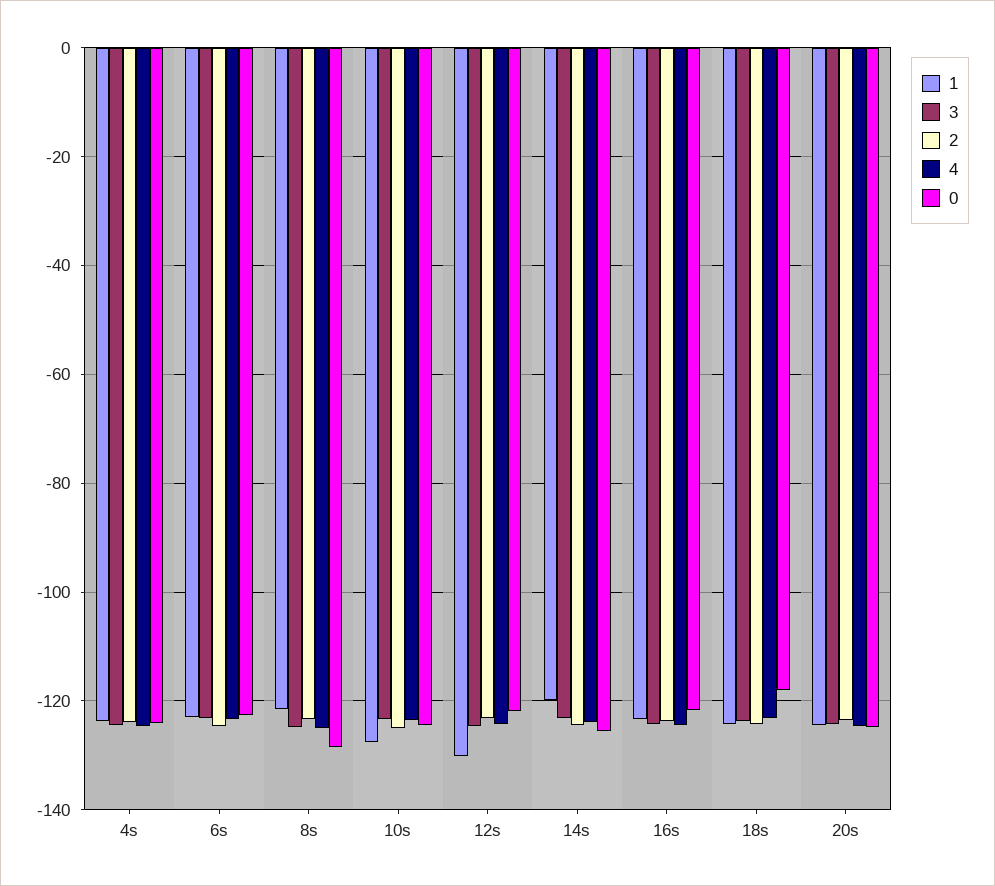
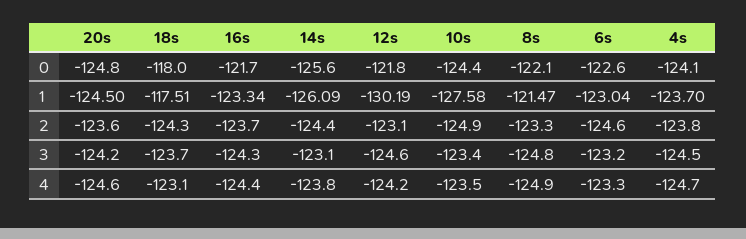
0, 8s: -128 -> -122.1
1, 14s: -120 -> -126.09
1, 18s: -124 -> -117.51

